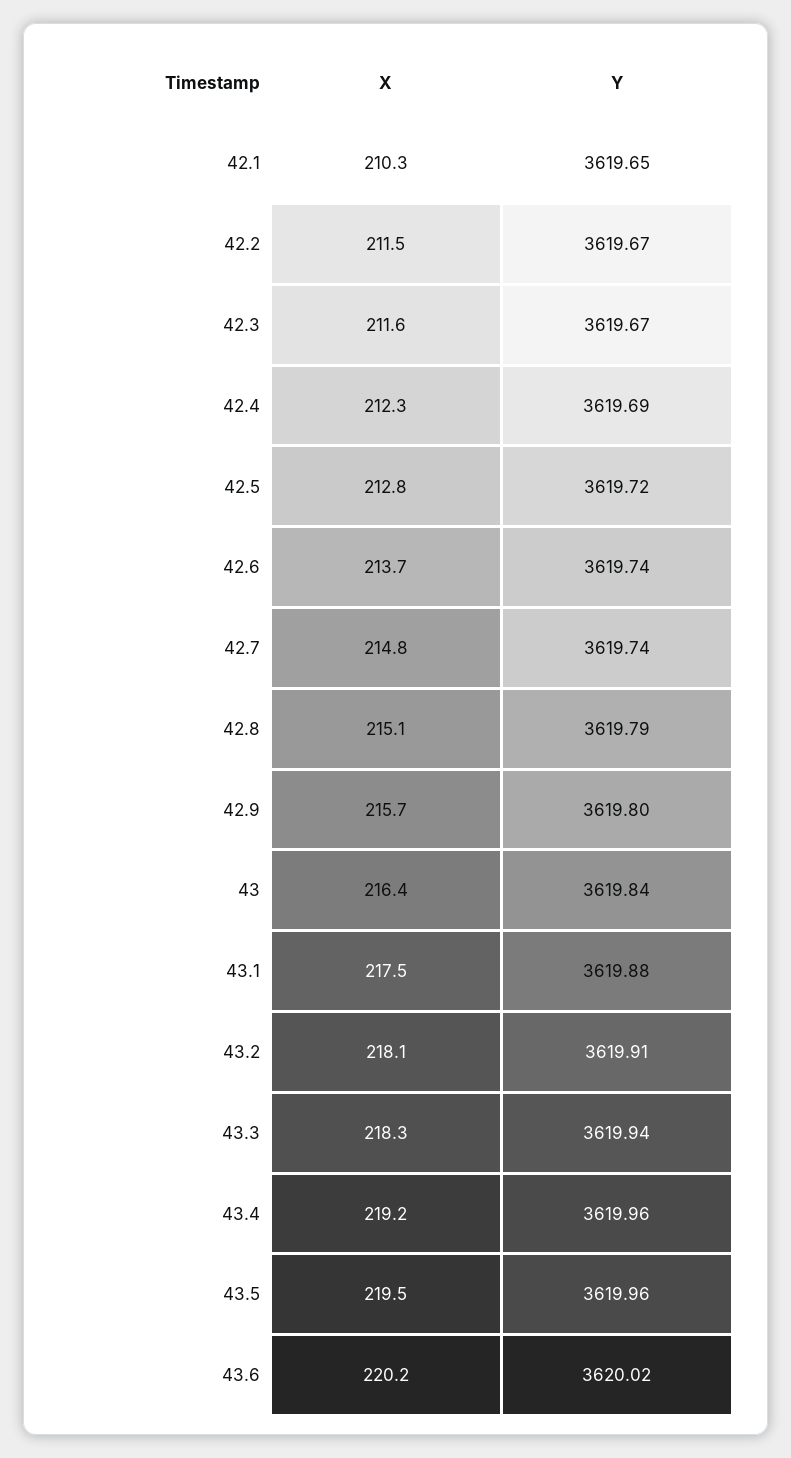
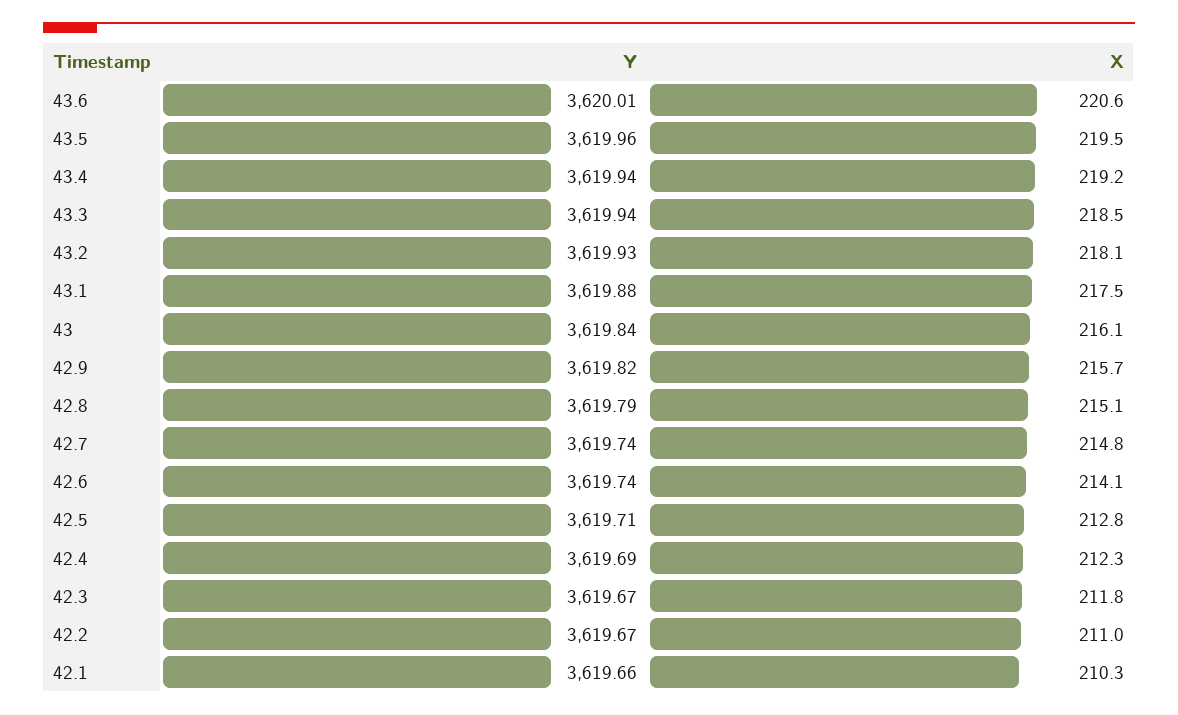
Y, 42.1: 3619.65 -> 3619.66
X, 42.2: 211.5 -> 211
X, 42.3: 211.6 -> 211.8
Y, 42.5: 3619.72 -> 3619.71
X, 42.6: 213.7 -> 214.1
Y, 42.9: 3619.8 -> 3619.82
X, 43: 216.4 -> 216.1
Y, 43.2: 3619.91 -> 3619.93
X, 43.3: 218.3 -> 218.5
Y, 43.4: 3619.96 -> 3619.94
X, 43.6: 220.2 -> 220.6
Y, 43.6: 3620.02 -> 3620.01

